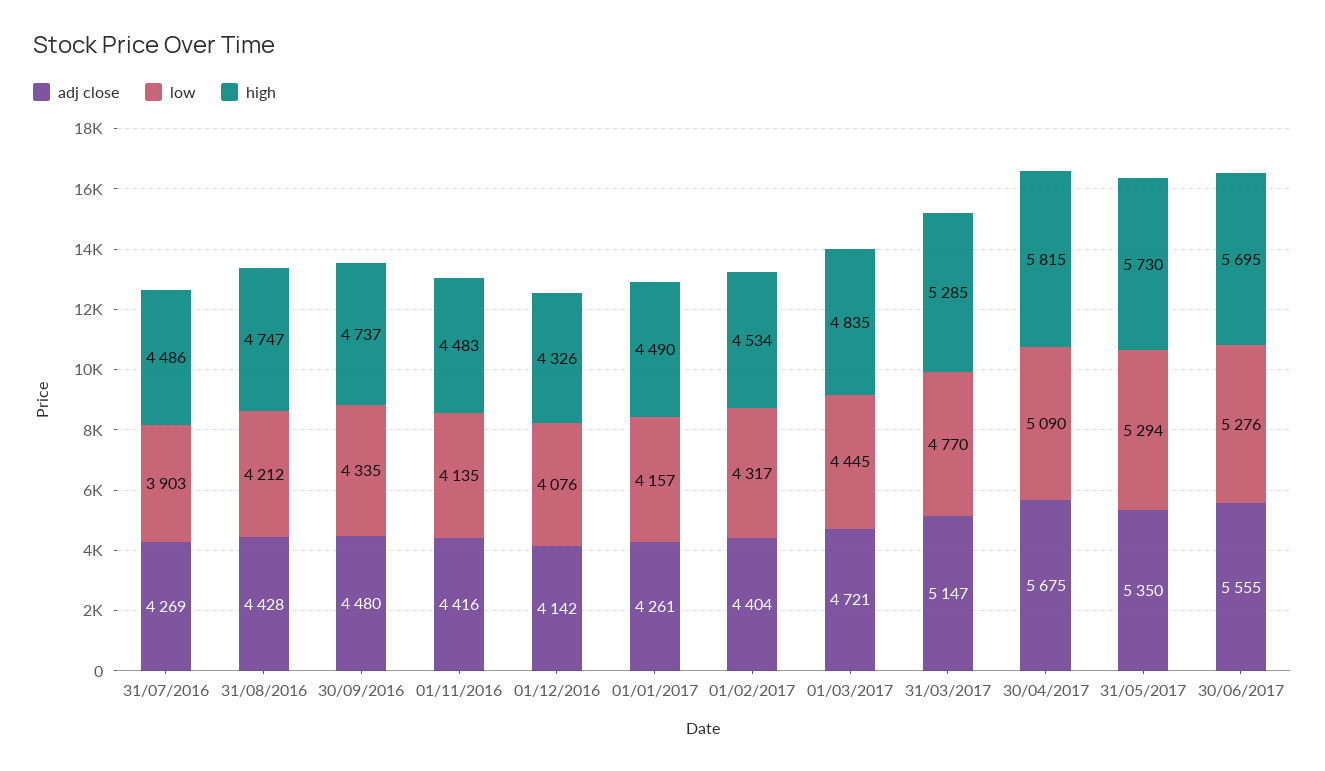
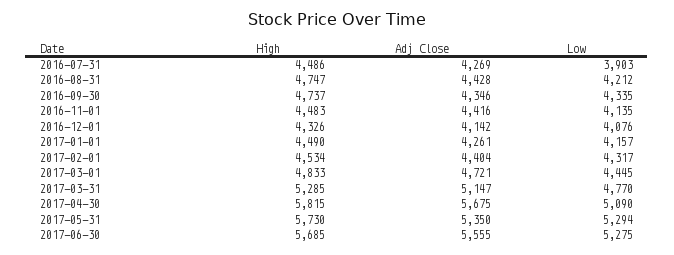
adj close, 30/09/2016: 4480 -> 4346
high, 01/03/2017: 4835 -> 4833
low, 30/06/2017: 5276 -> 5275
high, 30/06/2017: 5695 -> 5685

